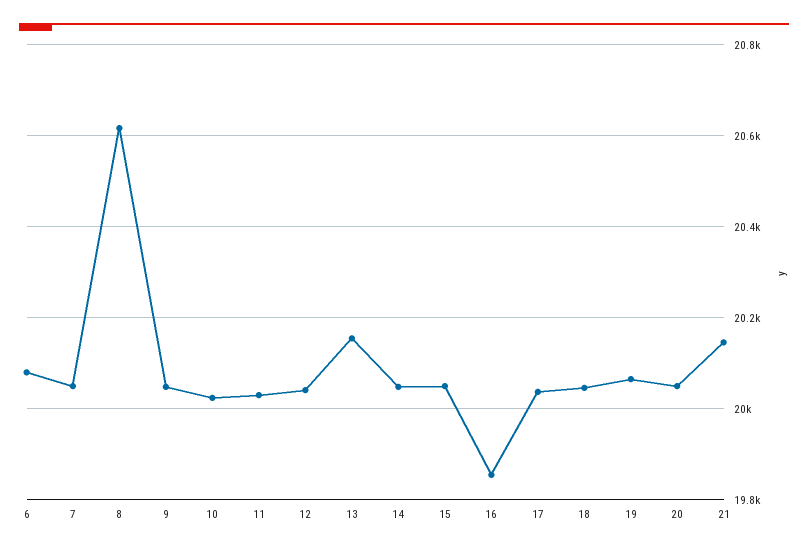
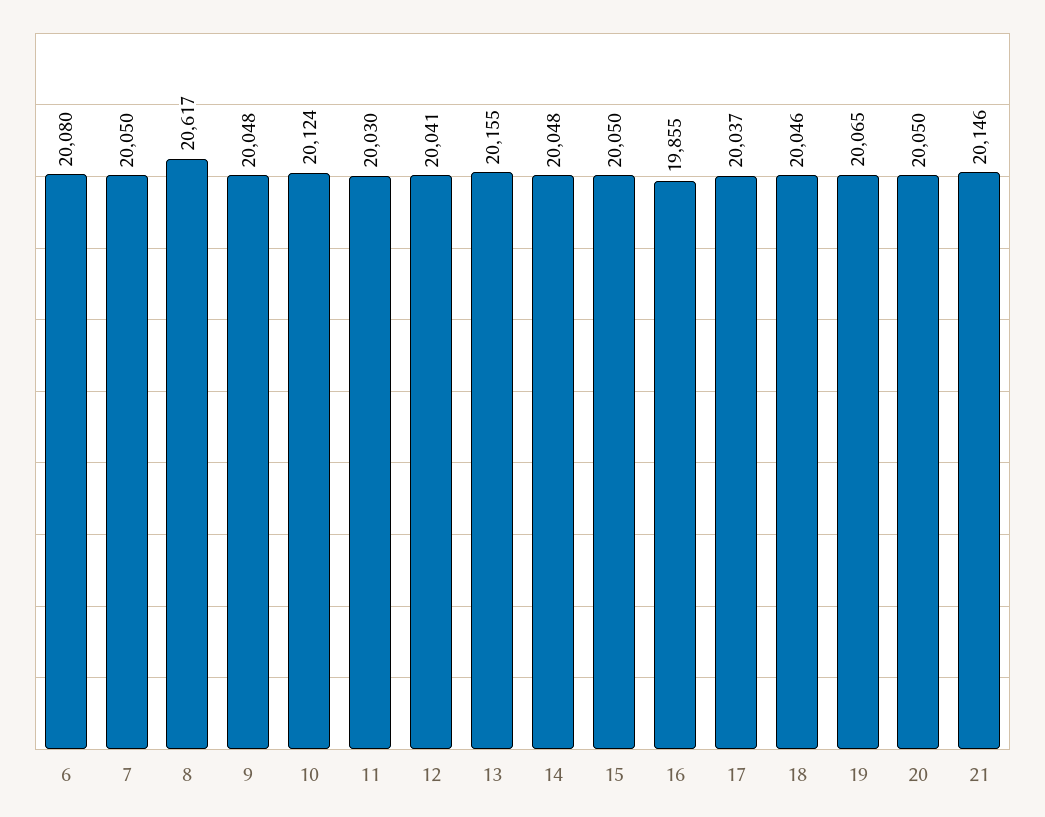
10: 20020 -> 20124

